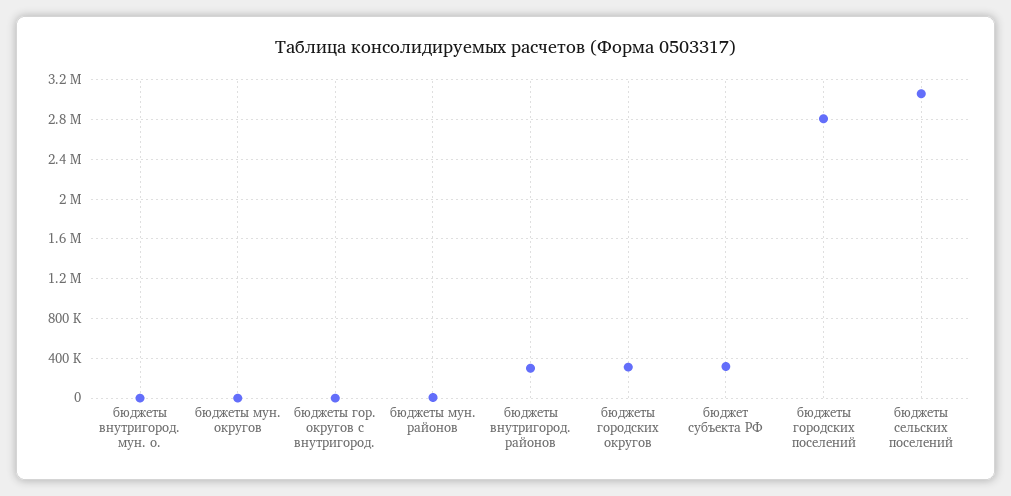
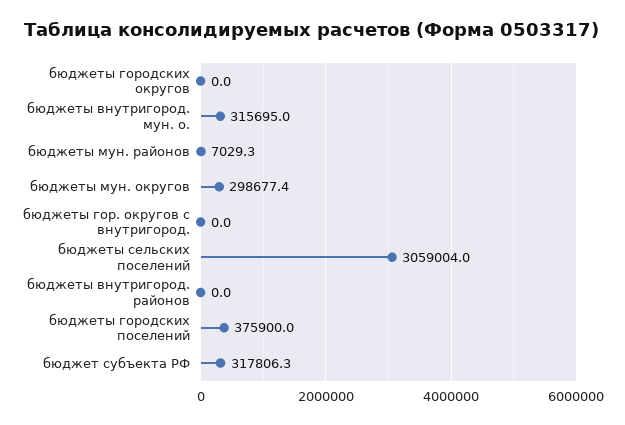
бюджеты внутригород. мун. о.: 0 -> 315695
бюджеты мун. округов: 0 -> 298677.4
бюджеты внутригород. районов: 300000 -> 0
бюджеты городских округов: 300000 -> 0
бюджеты городских поселений: 2800000 -> 375900

